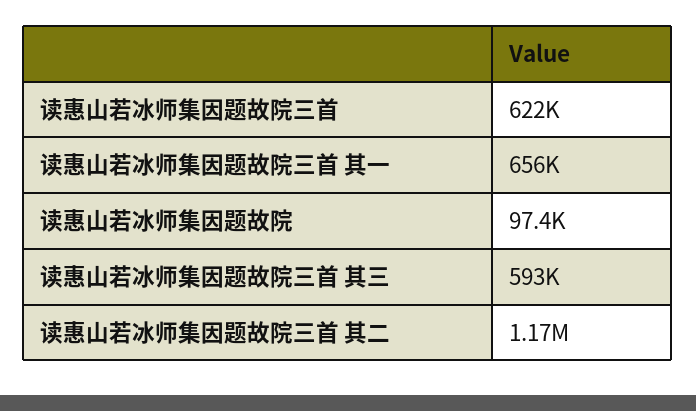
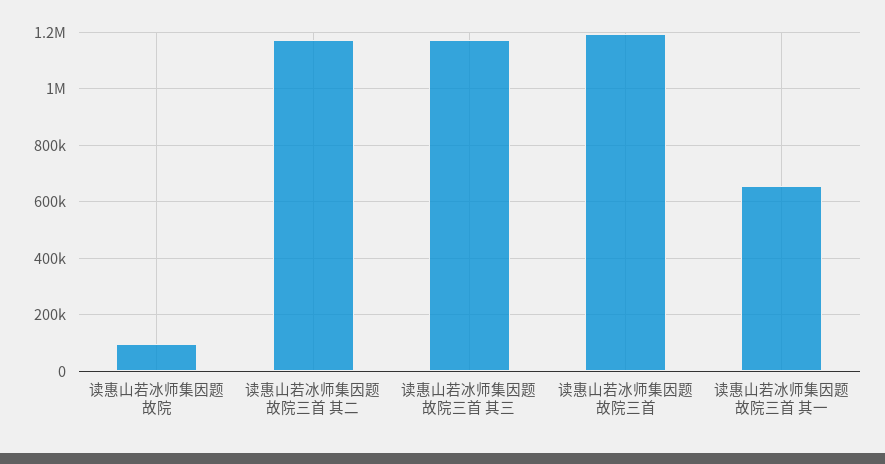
读惠山若冰师集因题故院三首: 622000 -> 1200000
读惠山若冰师集因题故院三首 其三: 593000 -> 1175000

